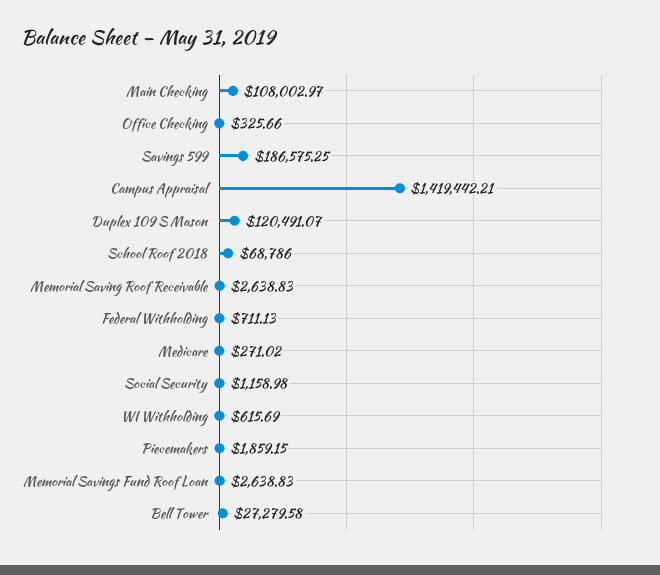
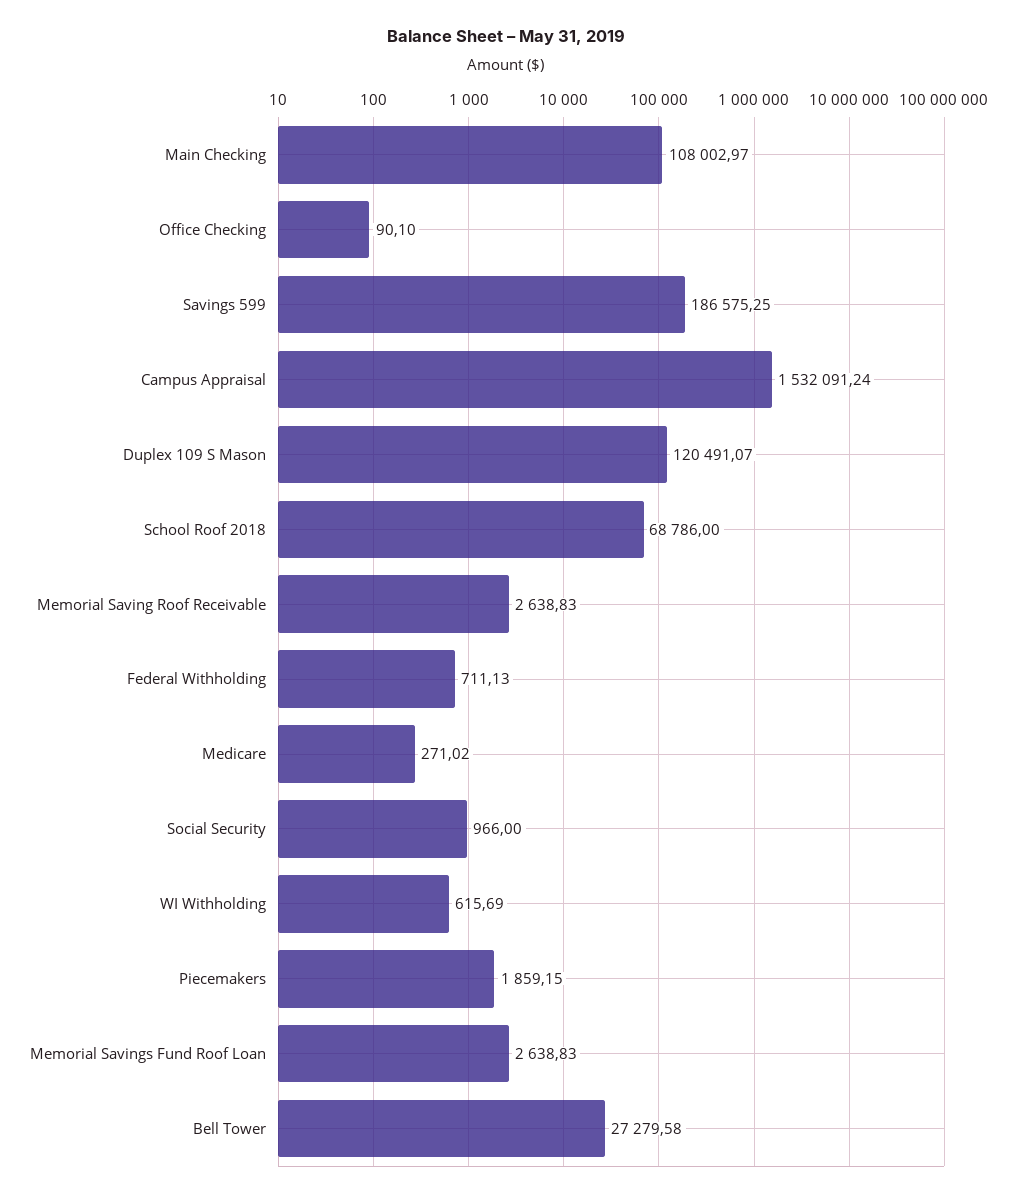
Office Checking: 325.66 -> 90.1
Campus Appraisal: 1419442.21 -> 1532091.24
Social Security: 1158.98 -> 966

